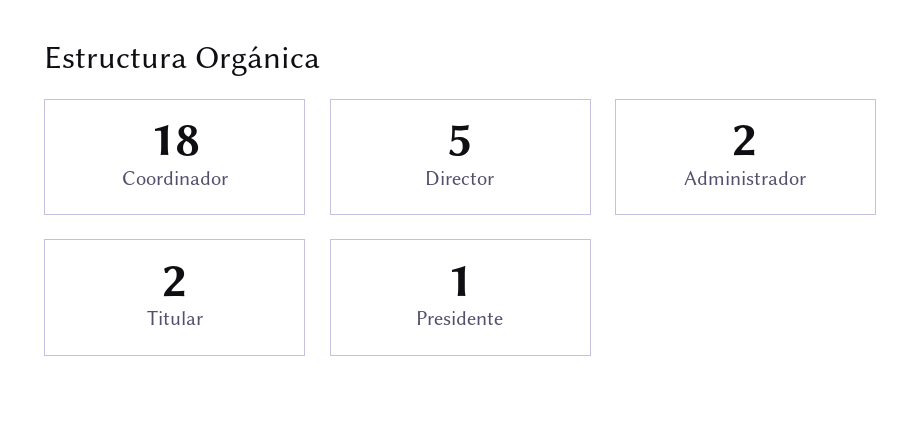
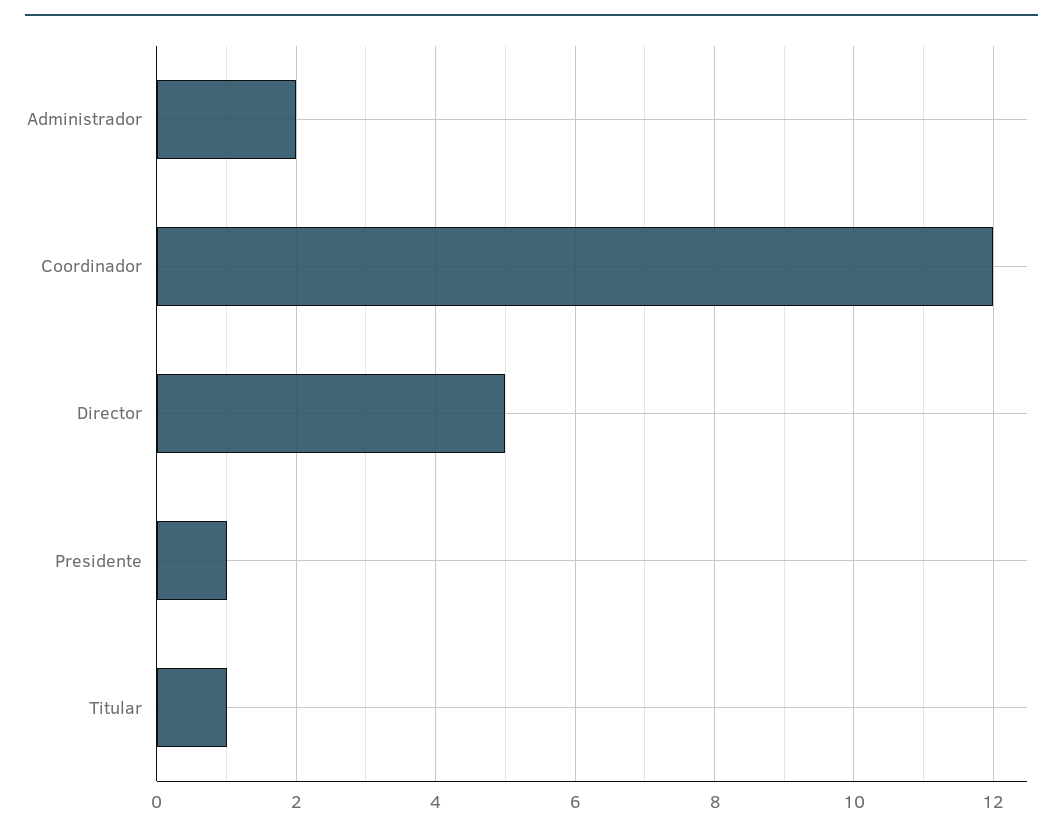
Coordinador: 18 -> 12
Titular: 2 -> 1

